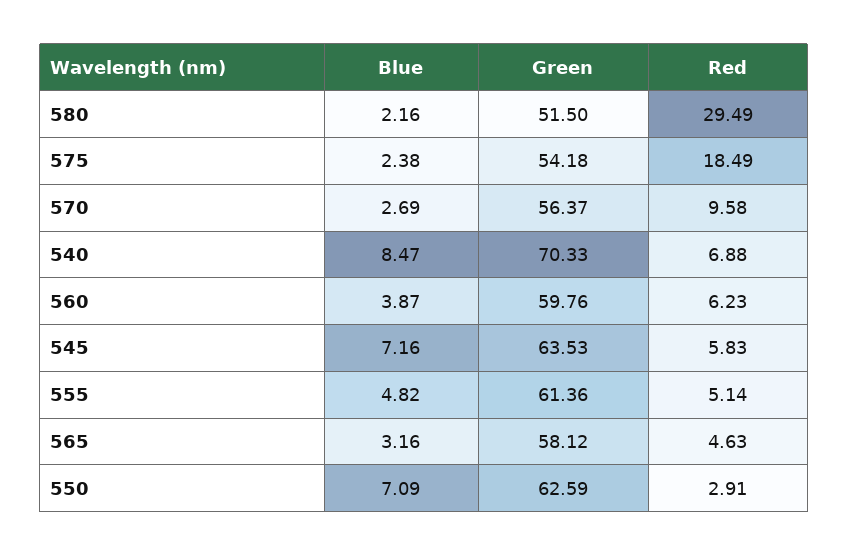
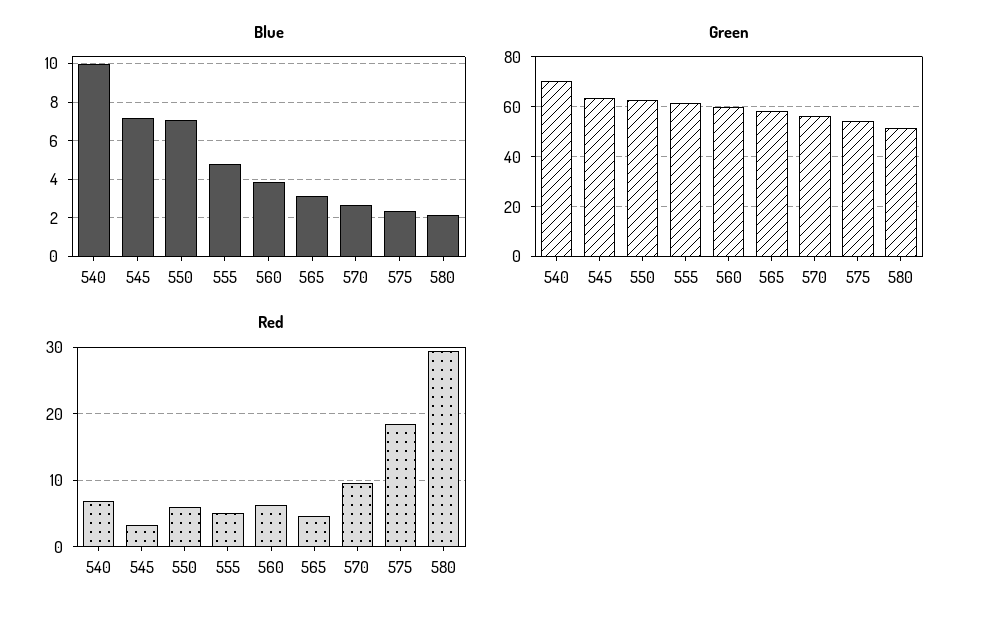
Blue, 540: 8.47 -> 10
Red, 545: 5.83 -> 3
Red, 550: 2.91 -> 6

